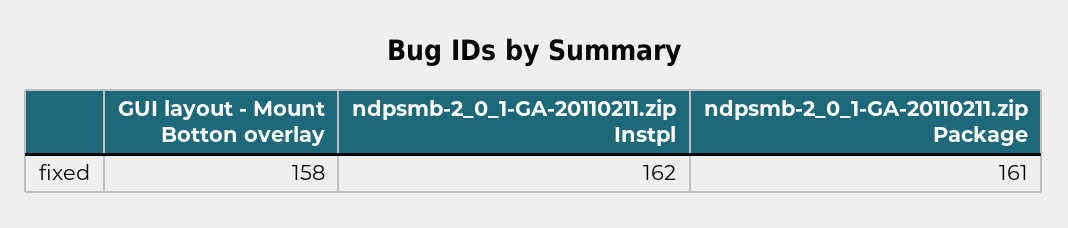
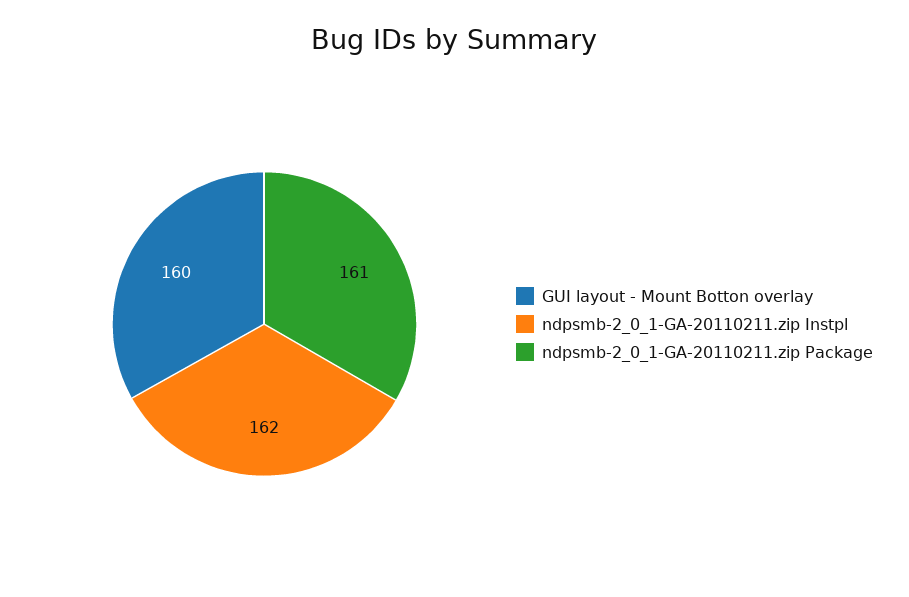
GUI layout - Mount Botton overlay: 158 -> 160

